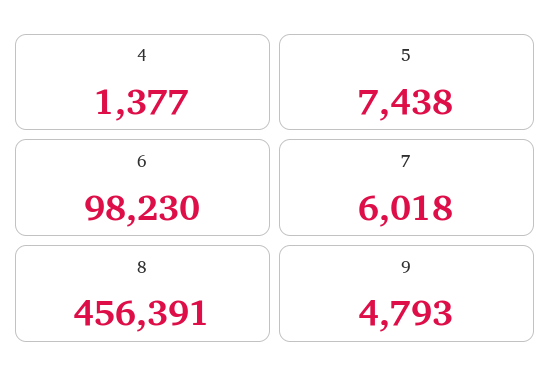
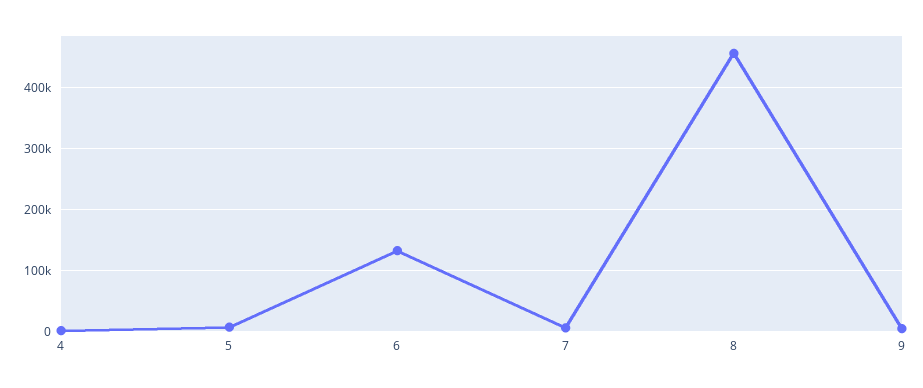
6: 98230 -> 130000

